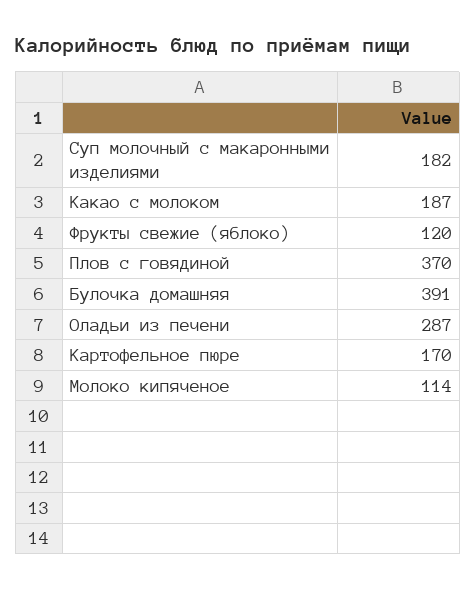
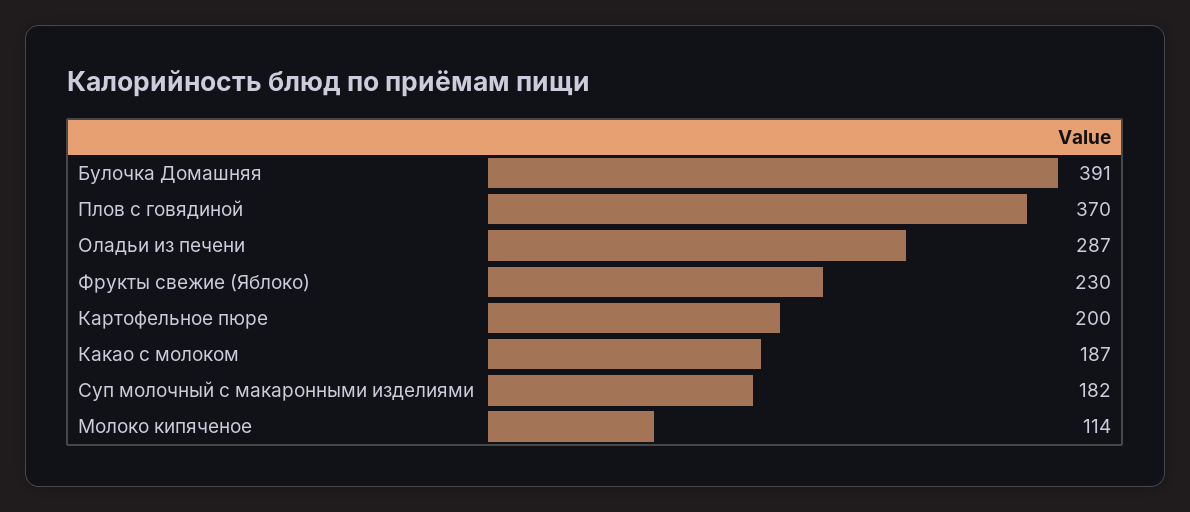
Фрукты свежие (яблоко): 120 -> 230
Картофельное пюре: 170 -> 200

